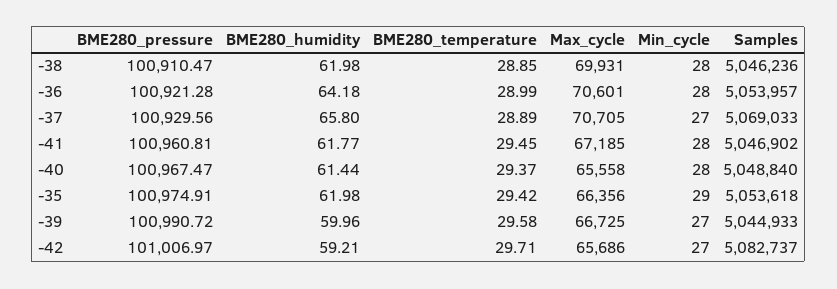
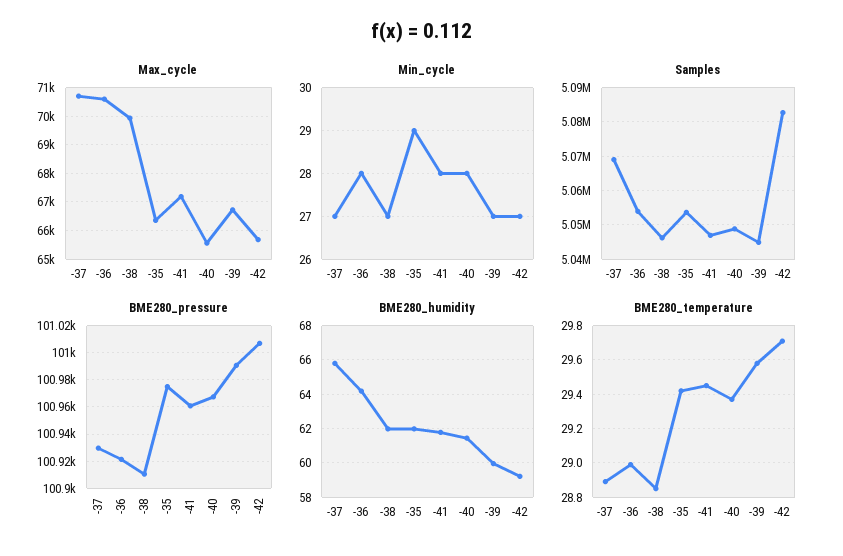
Min_cycle, -38: 28 -> 27

